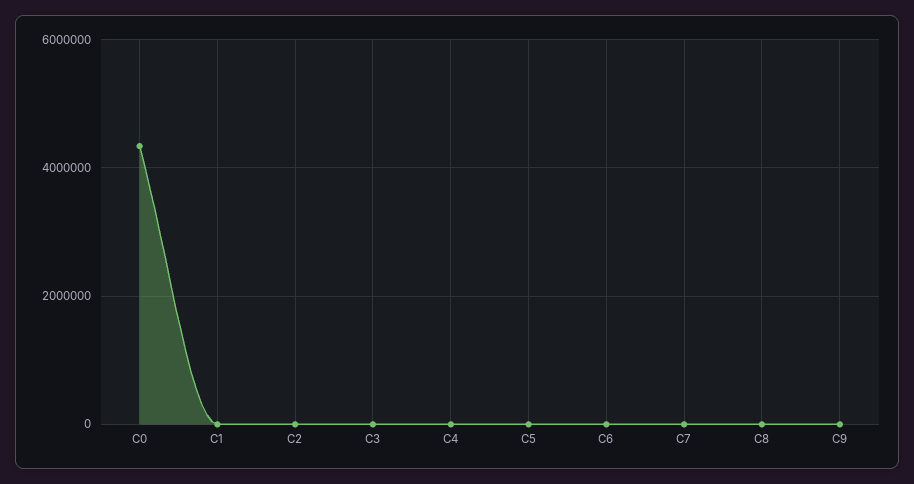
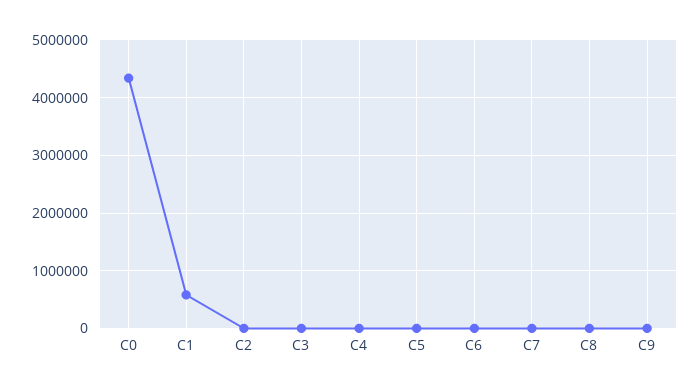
C1: 0 -> 600000

